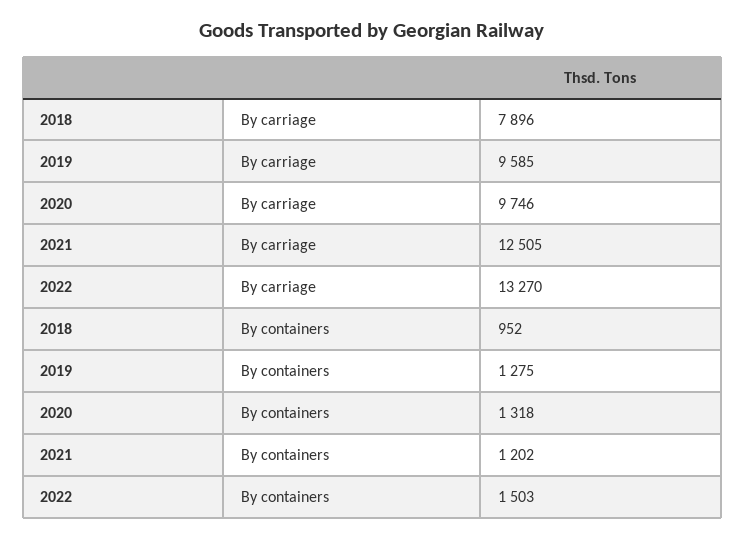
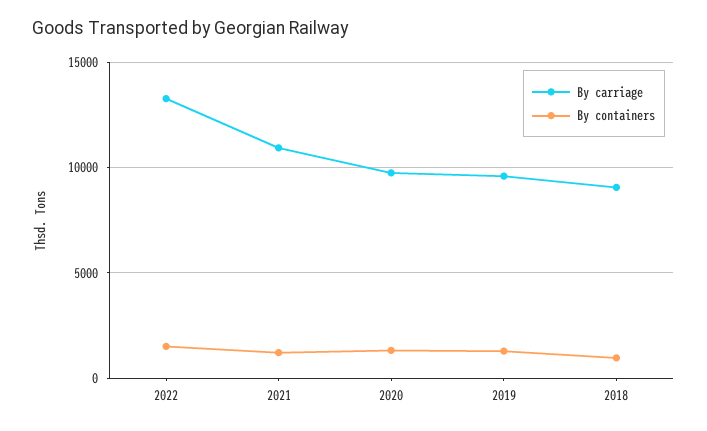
By carriage, 2018: 7896 -> 9000
By carriage, 2021: 12505 -> 11000

